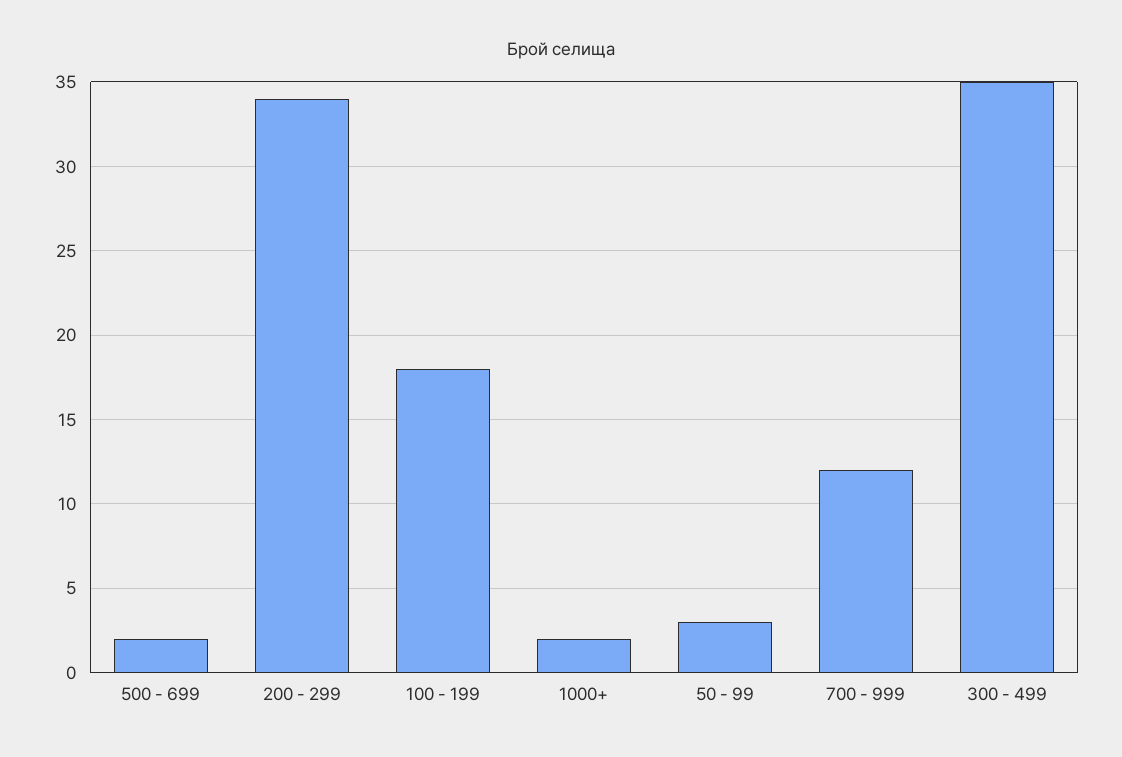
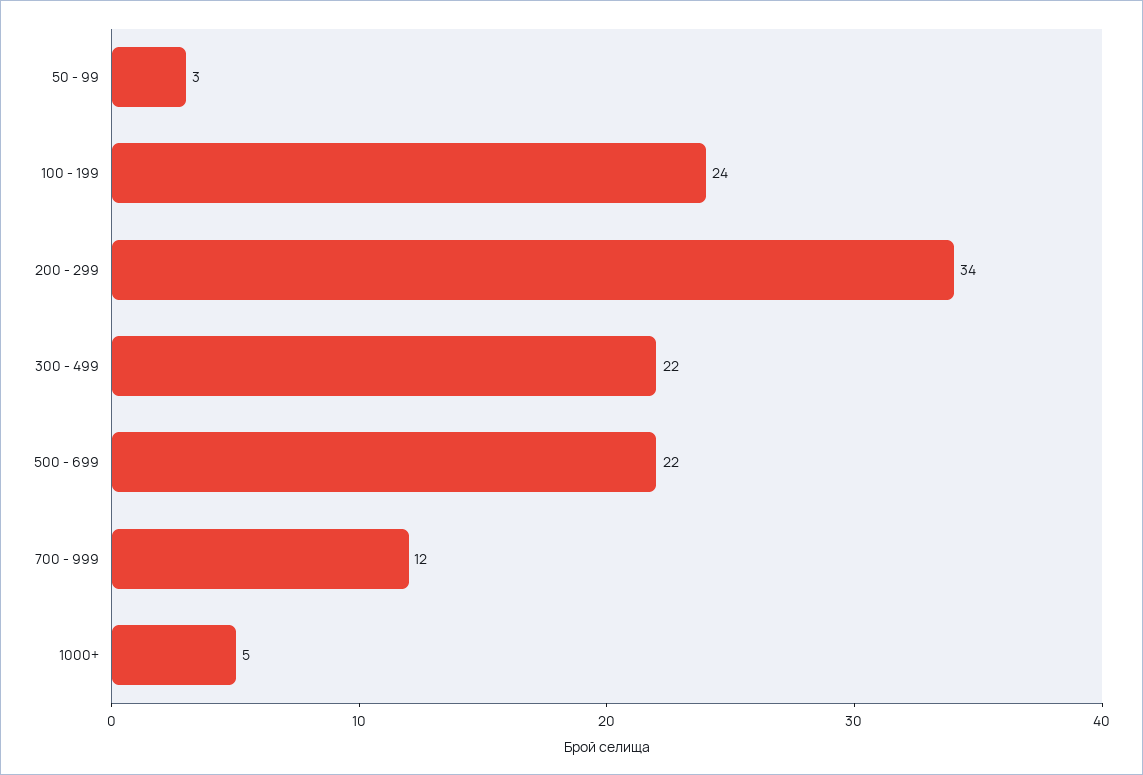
500 - 699: 2 -> 22
100 - 199: 18 -> 24
1000+: 2 -> 5
300 - 499: 35 -> 22

